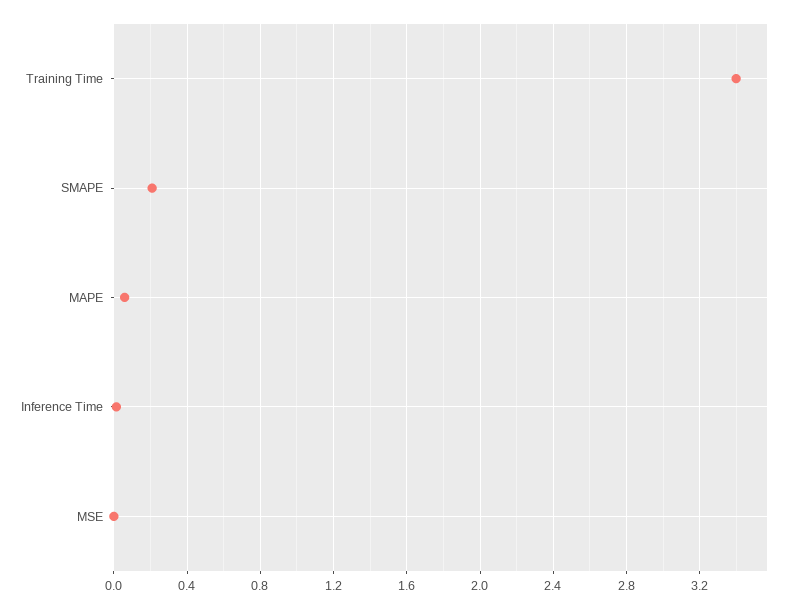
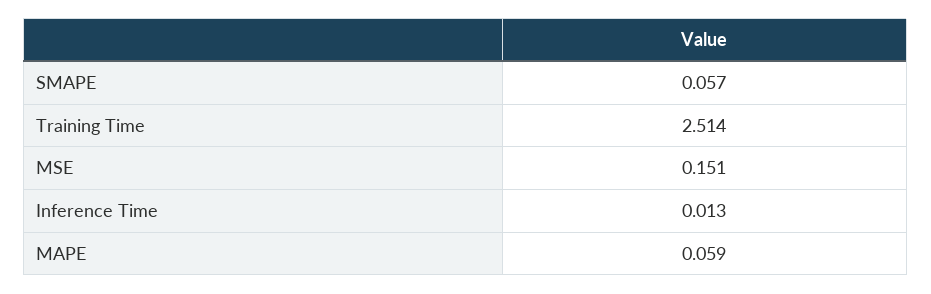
Training Time: 3.4 -> 2.514
SMAPE: 0.2 -> 0.057
MSE: 0 -> 0.151

